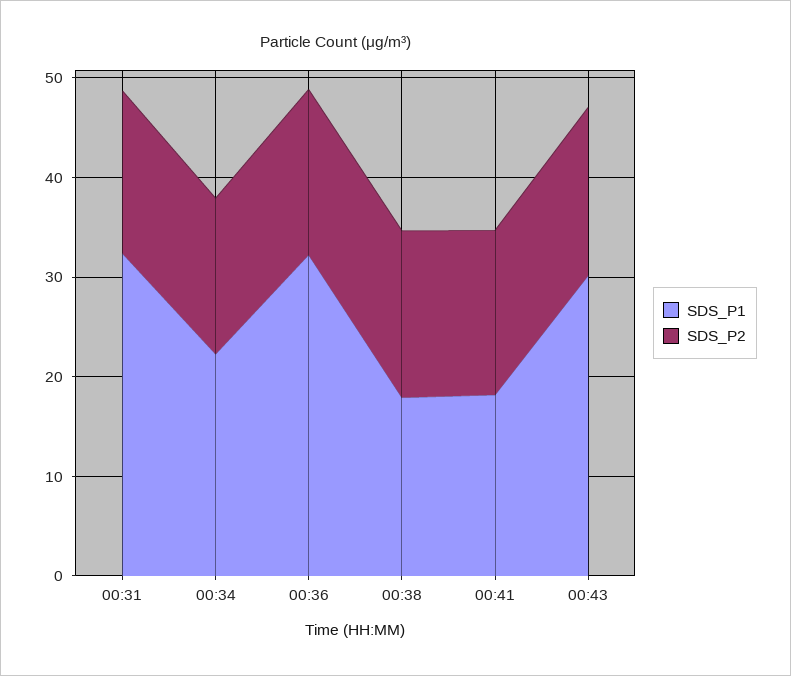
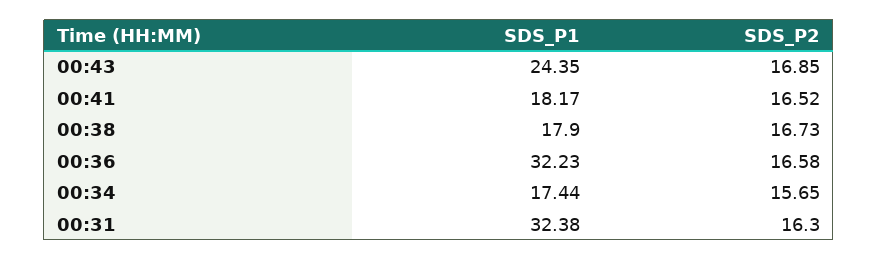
SDS_P1, 00:34: 22 -> 17.44
SDS_P1, 00:43: 30 -> 24.35

